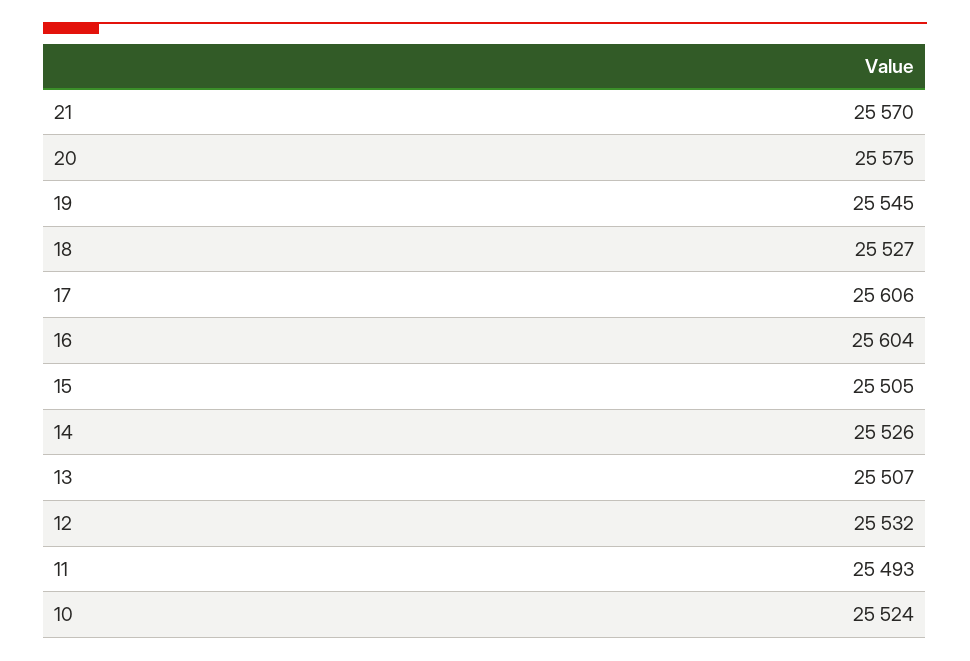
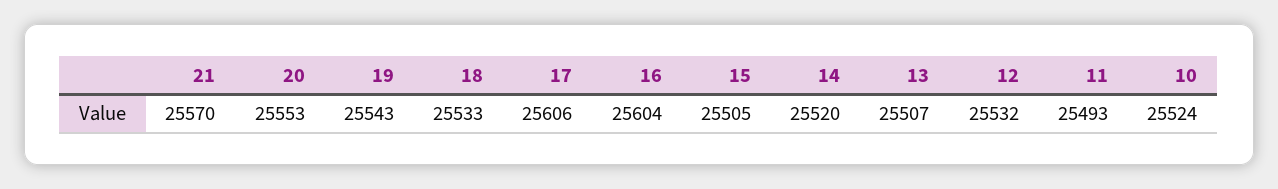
20: 25575 -> 25553
19: 25545 -> 25543
18: 25527 -> 25533
14: 25526 -> 25520

